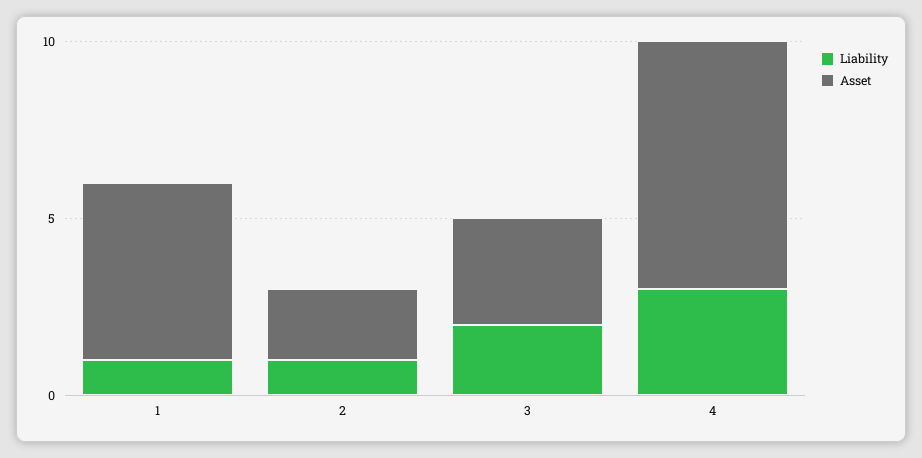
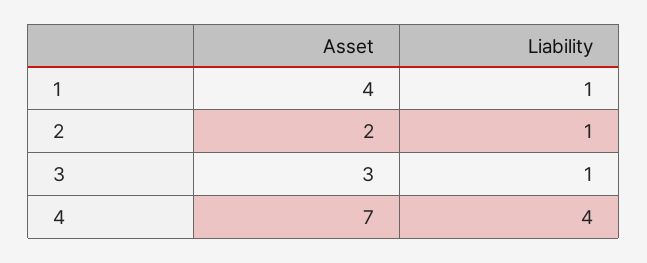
Asset, 1: 5 -> 4
Liability, 3: 2 -> 1
Liability, 4: 3 -> 4

